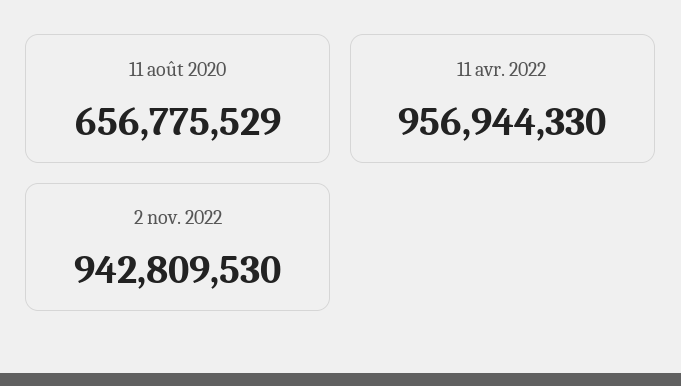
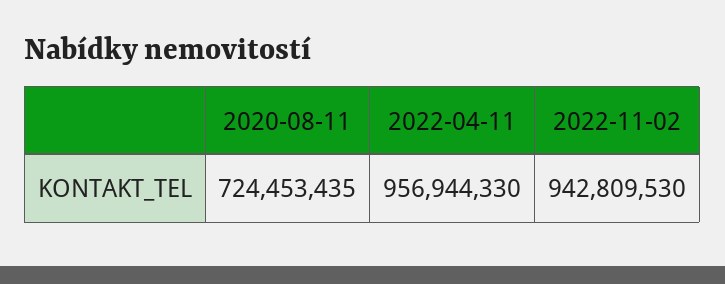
11 août 2020: 656775529 -> 724453435

